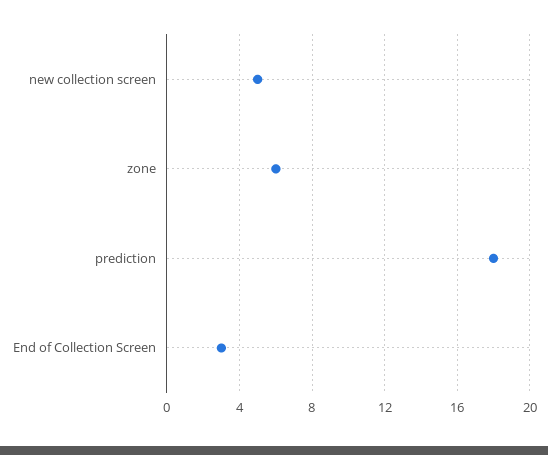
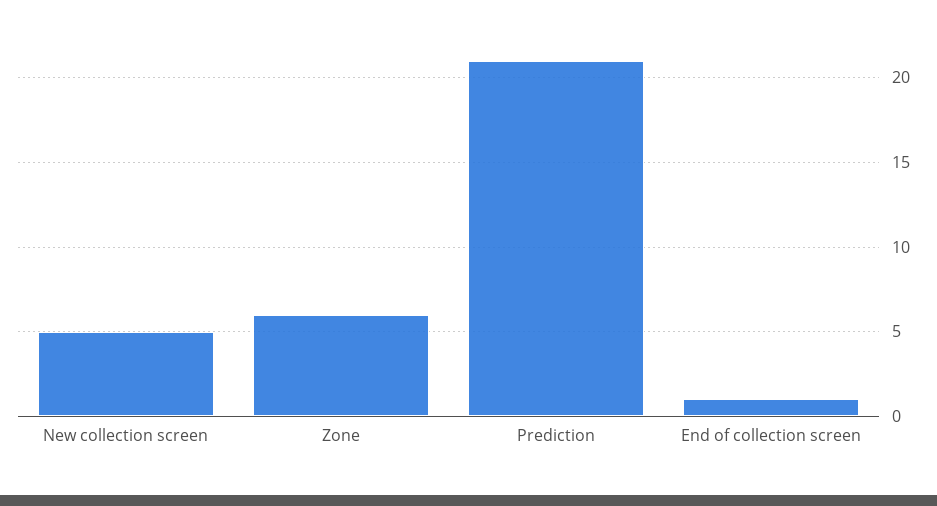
prediction: 18 -> 21
End of Collection Screen: 3 -> 1

